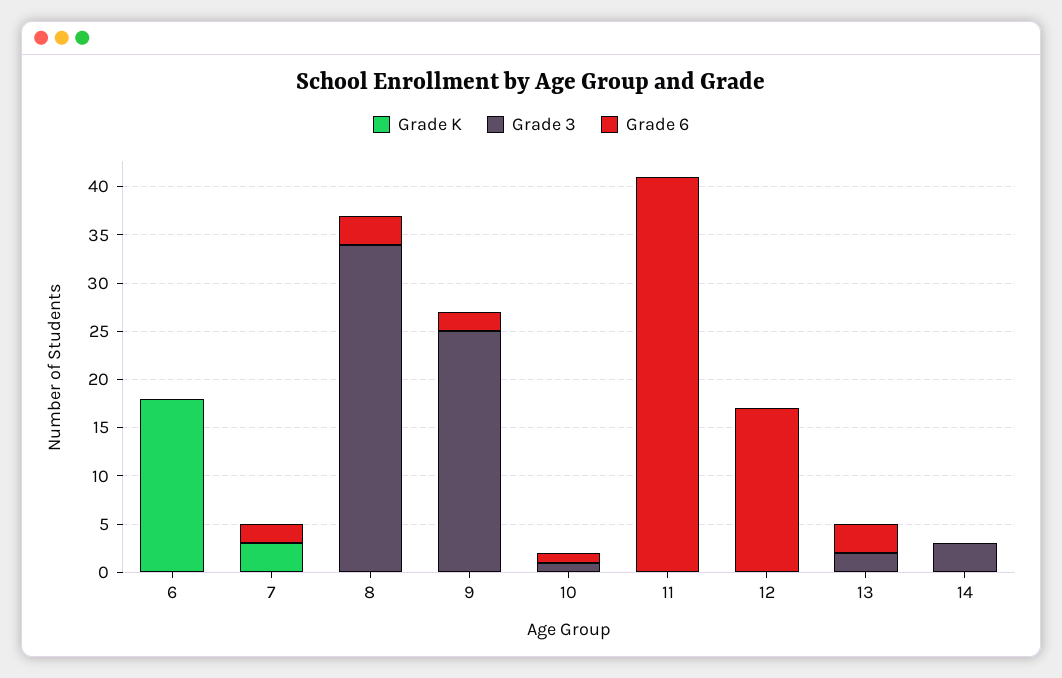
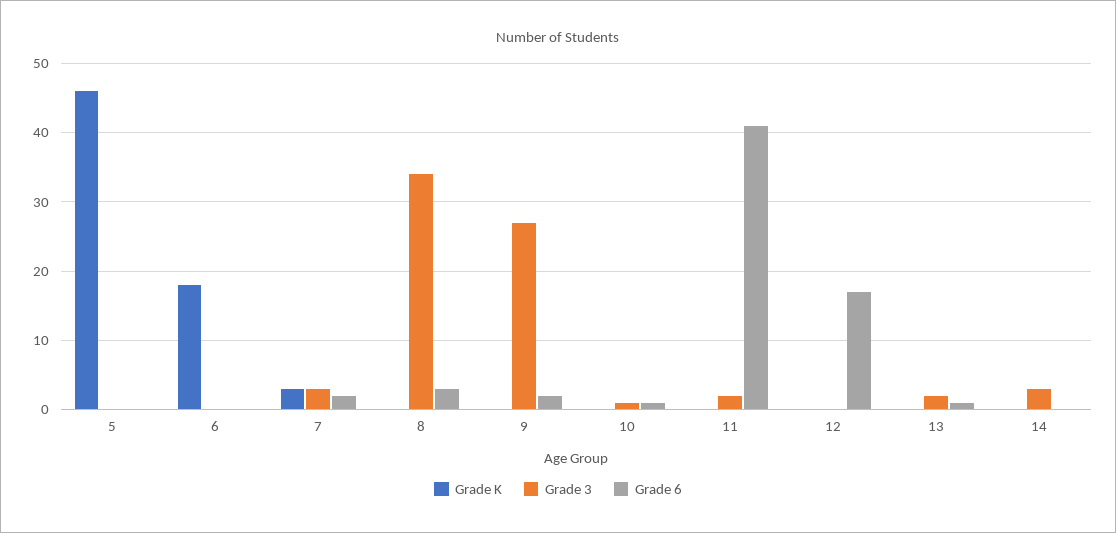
Grade 3, 7: 0 -> 3
Grade 3, 9: 25 -> 27
Grade 3, 11: 0 -> 2
Grade 6, 13: 3 -> 1
Grade K, 5: none -> 46
Grade 3, 5: none -> 0
Grade 6, 5: none -> 0

